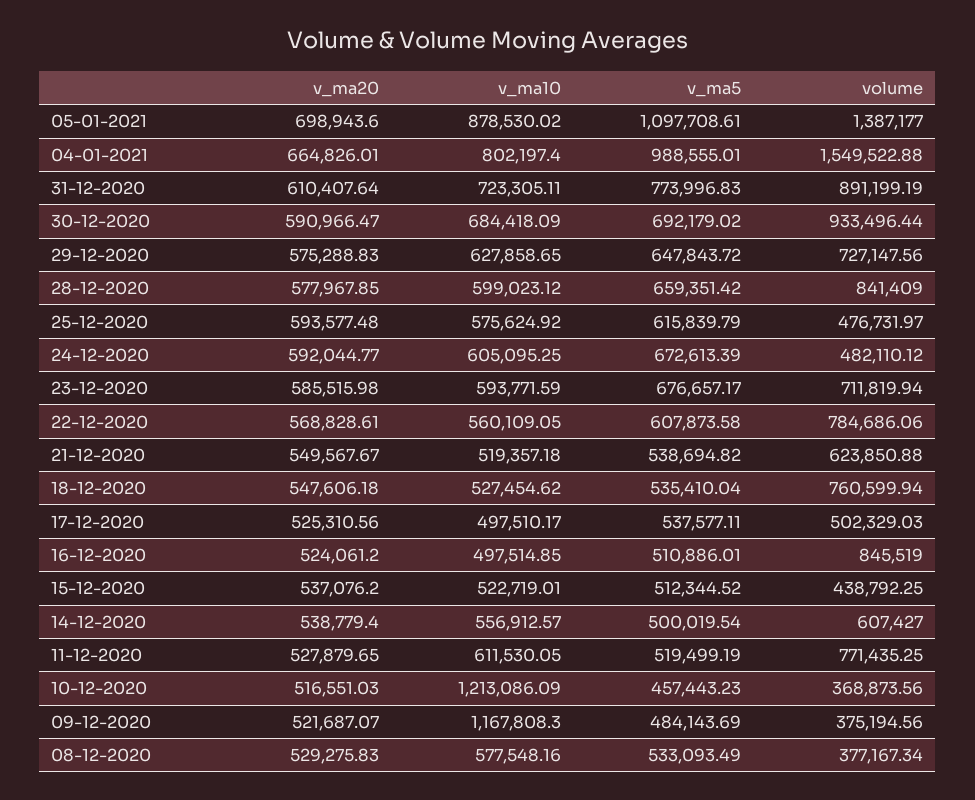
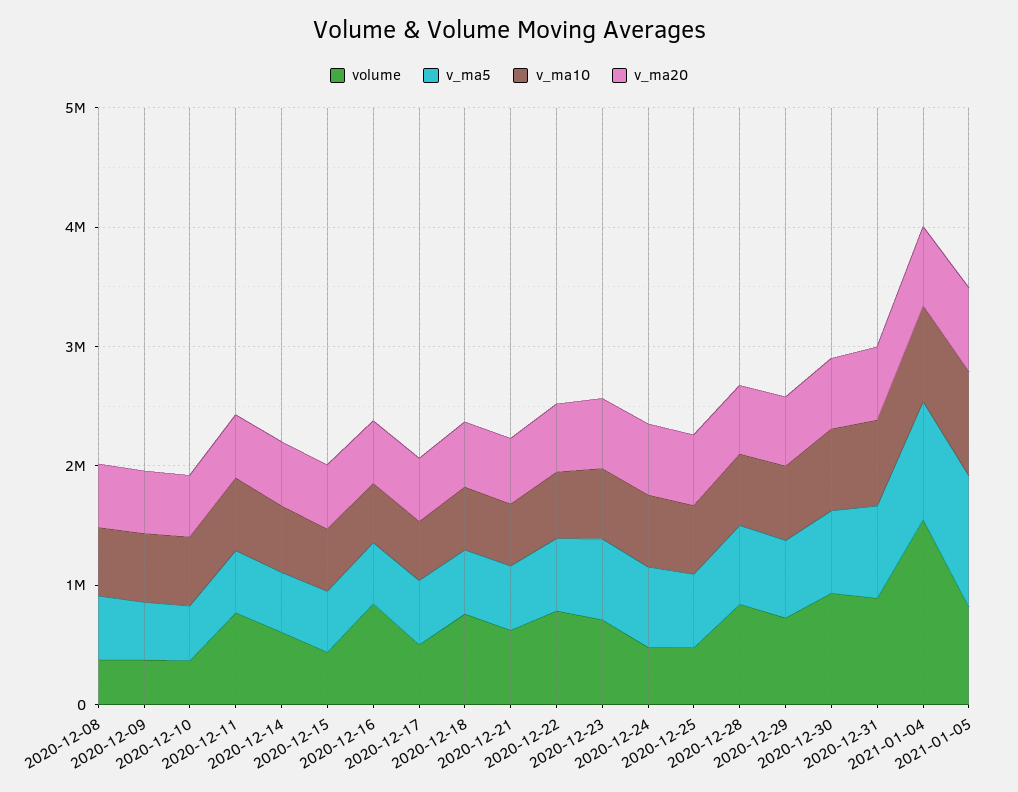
volume, 05-01-2021: 1387177 -> 800000
v_ma10, 10-12-2020: 1213086.09 -> 600000
v_ma10, 09-12-2020: 1167808.3 -> 600000

